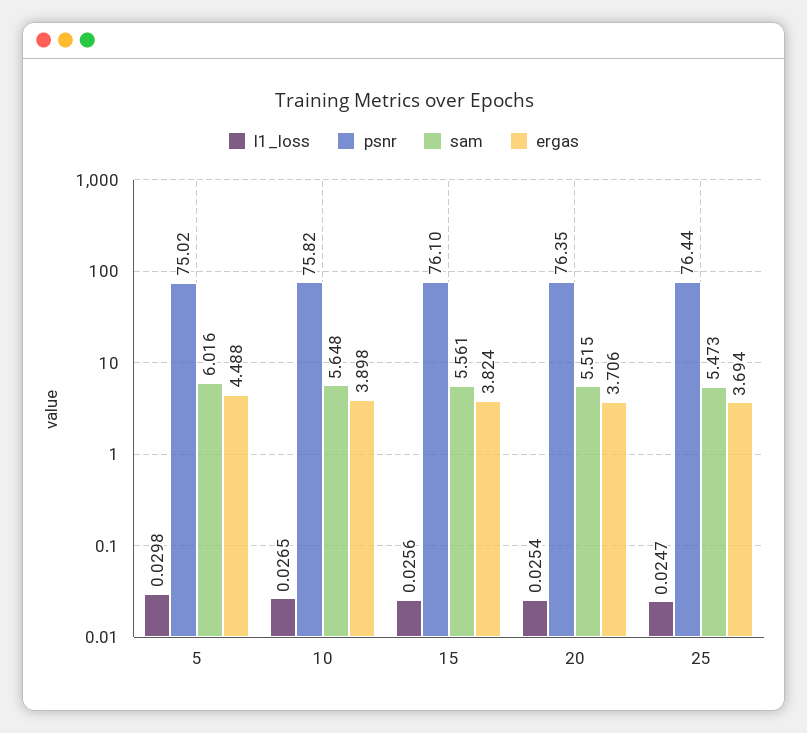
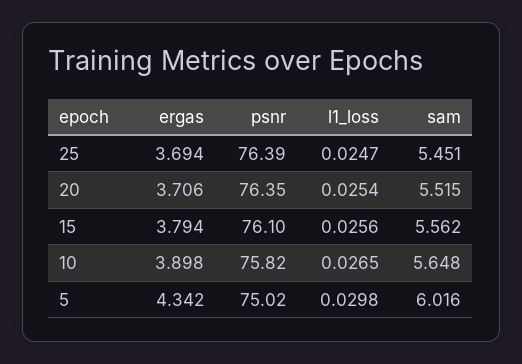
ergas, 5: 4.488 -> 4.342
sam, 15: 5.561 -> 5.562
ergas, 15: 3.824 -> 3.794
psnr, 25: 76.44 -> 76.39
sam, 25: 5.473 -> 5.451

